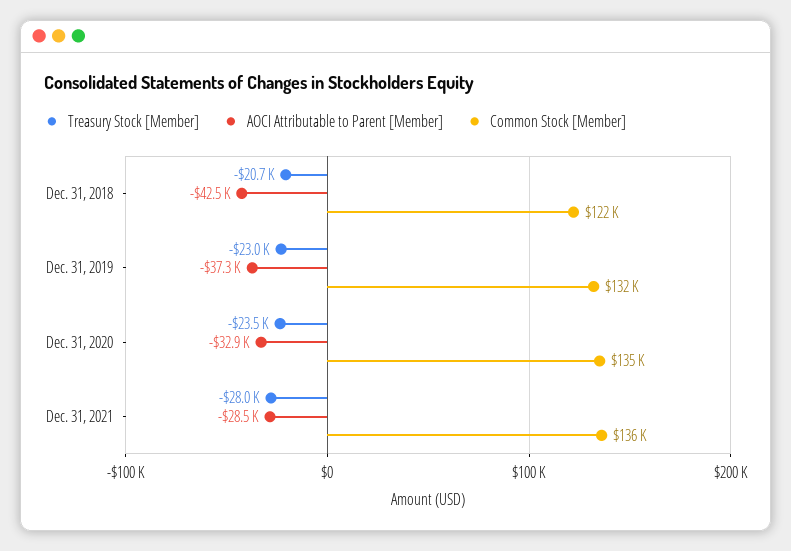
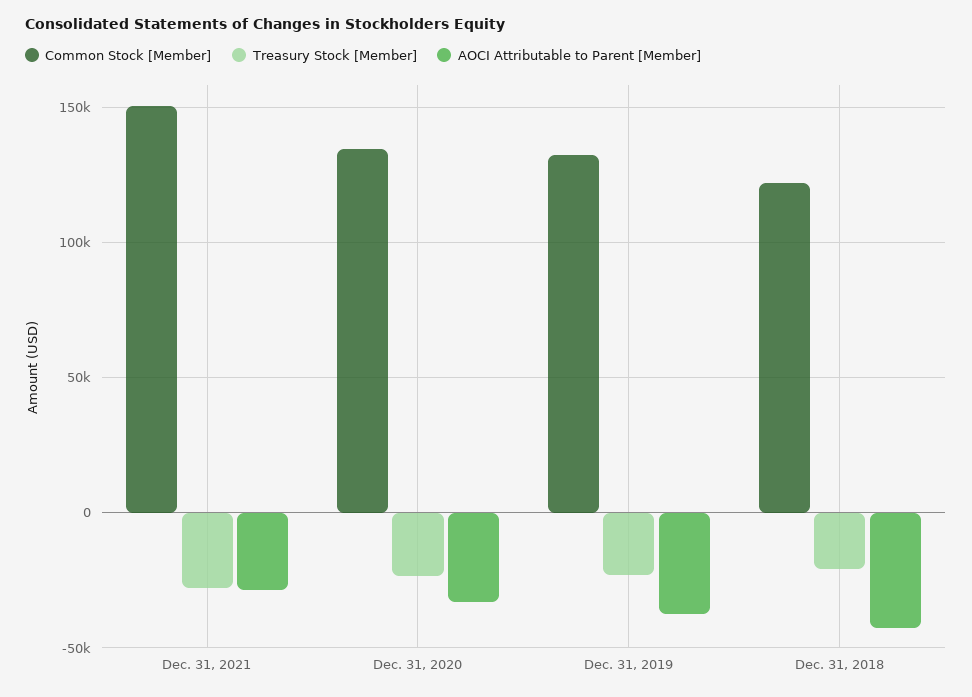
Common Stock [Member], Dec. 31, 2021: 136000 -> 150000

